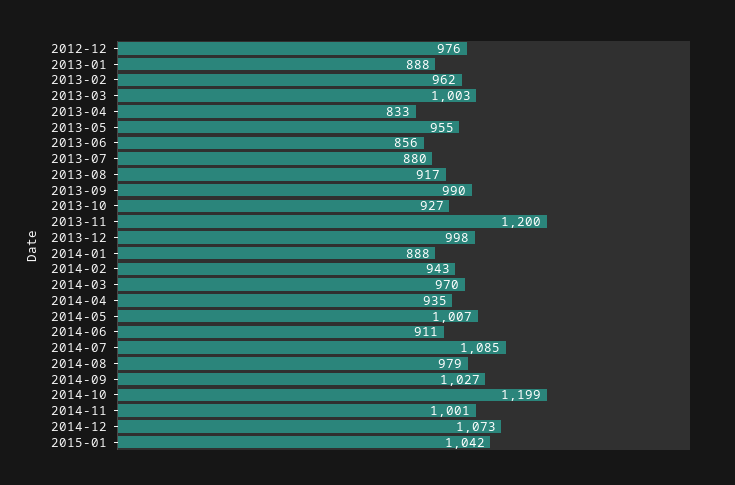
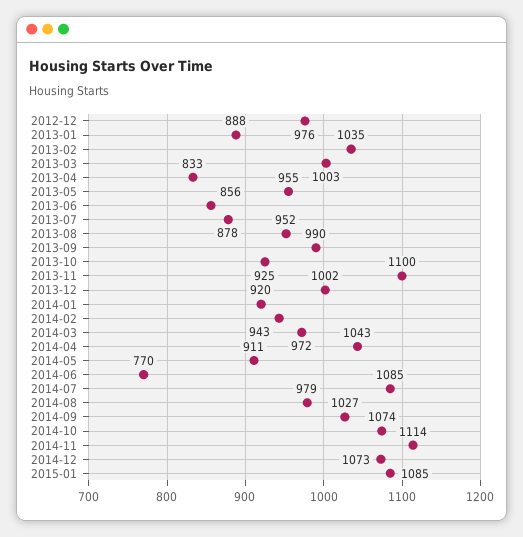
2013-02: 962 -> 1035
2013-07: 880 -> 878
2013-08: 917 -> 952
2013-10: 927 -> 925
2013-11: 1200 -> 1100
2013-12: 998 -> 1002
2014-01: 888 -> 920
2014-03: 970 -> 972
2014-04: 935 -> 1043
2014-05: 1007 -> 911
2014-06: 911 -> 770
2014-10: 1199 -> 1074
2014-11: 1001 -> 1114
2015-01: 1042 -> 1085

